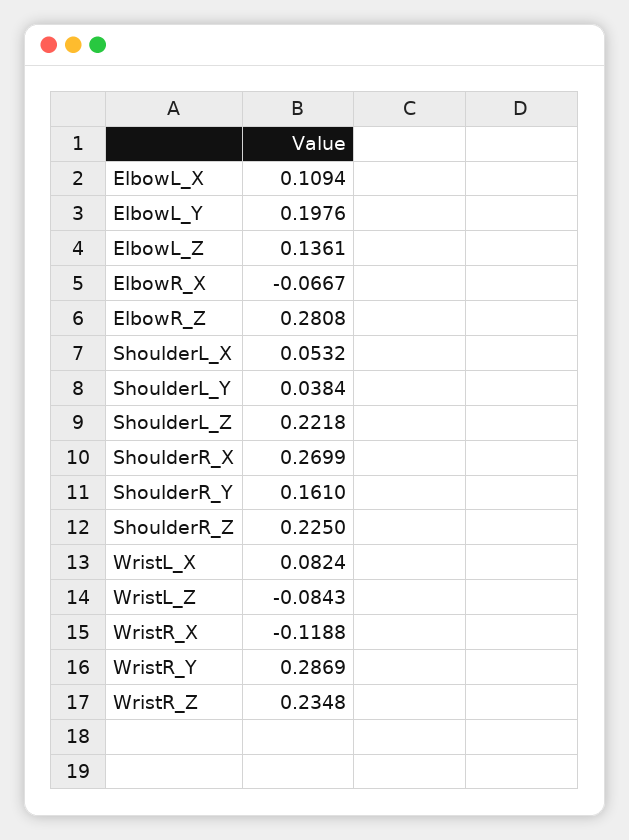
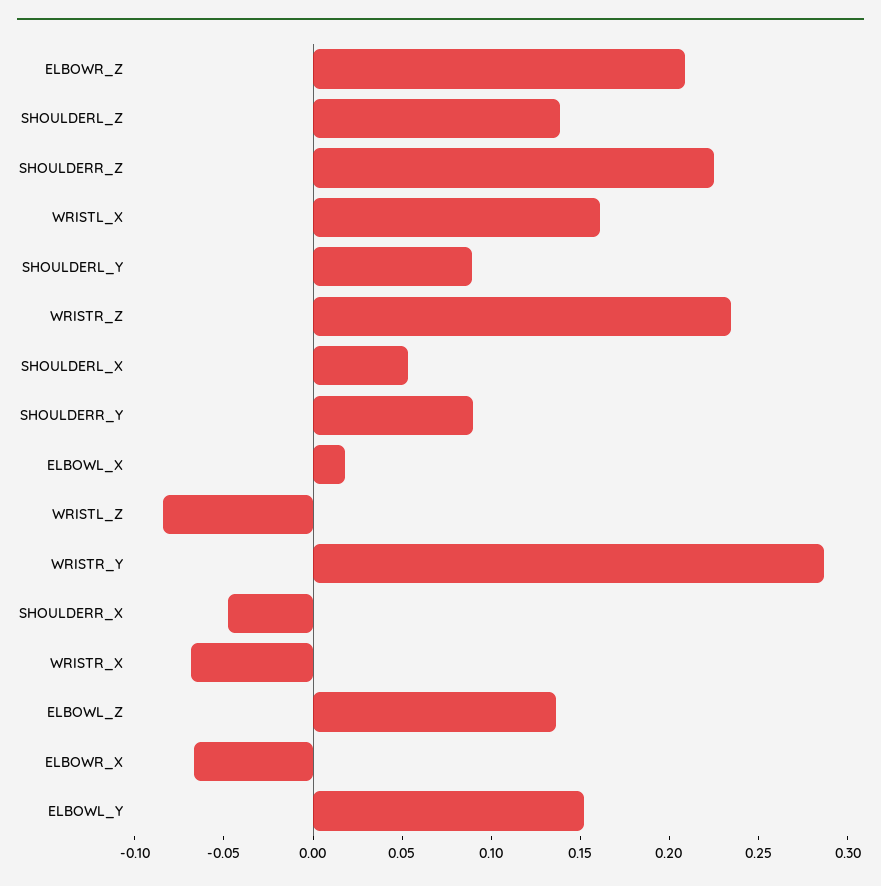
ElbowL_X: 0.1094 -> 0.02
ElbowL_Y: 0.1976 -> 0.15
ElbowR_Z: 0.2808 -> 0.21
ShoulderL_Y: 0.0384 -> 0.09
ShoulderL_Z: 0.2218 -> 0.14
ShoulderR_X: 0.2699 -> -0.05
ShoulderR_Y: 0.161 -> 0.09
WristL_X: 0.0824 -> 0.16
WristR_X: -0.1188 -> -0.07

